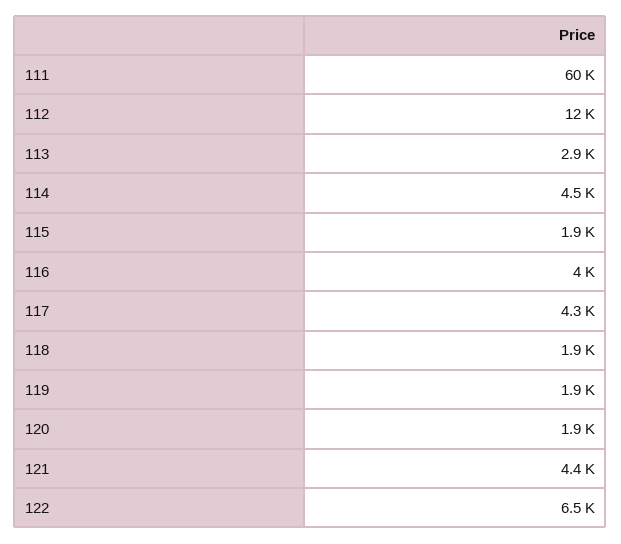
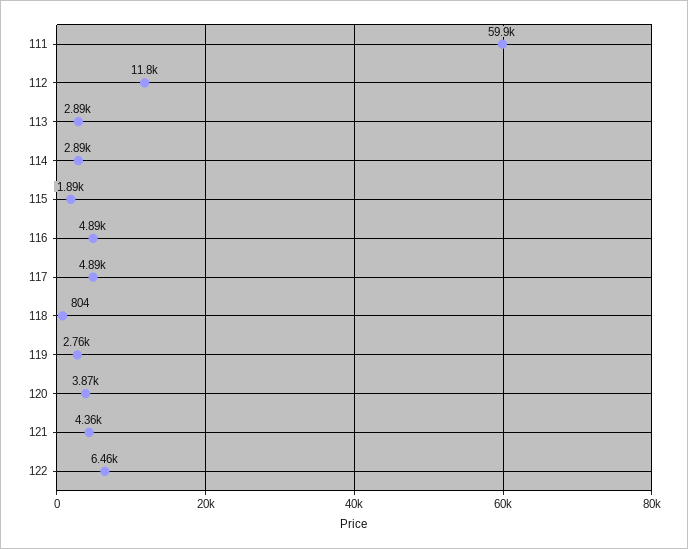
114: 4500 -> 2890
116: 4000 -> 4890
117: 4300 -> 4890
118: 1900 -> 804
119: 1900 -> 2760
120: 1900 -> 3870

